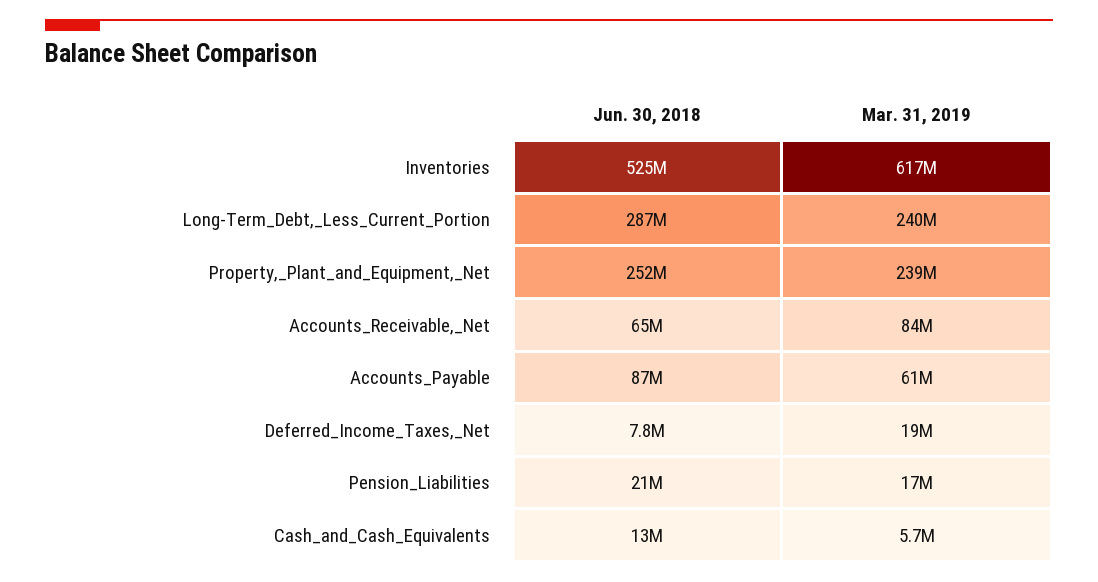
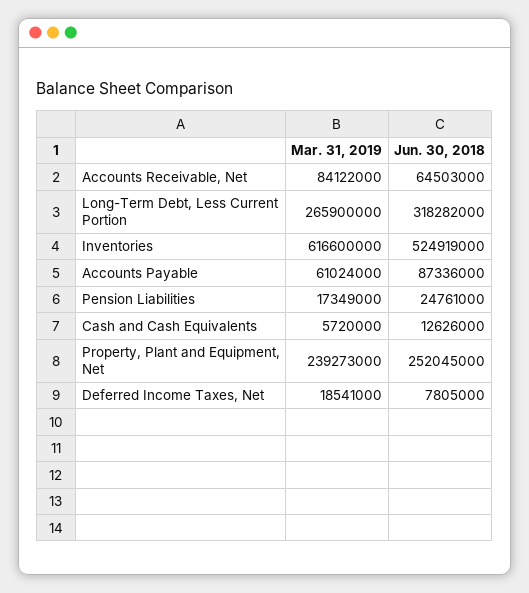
Jun. 30, 2018, Long-Term_Debt,_Less_Current_Portion: 287000000 -> 318282000
Mar. 31, 2019, Long-Term_Debt,_Less_Current_Portion: 240000000 -> 265900000
Jun. 30, 2018, Pension_Liabilities: 21000000 -> 24761000

